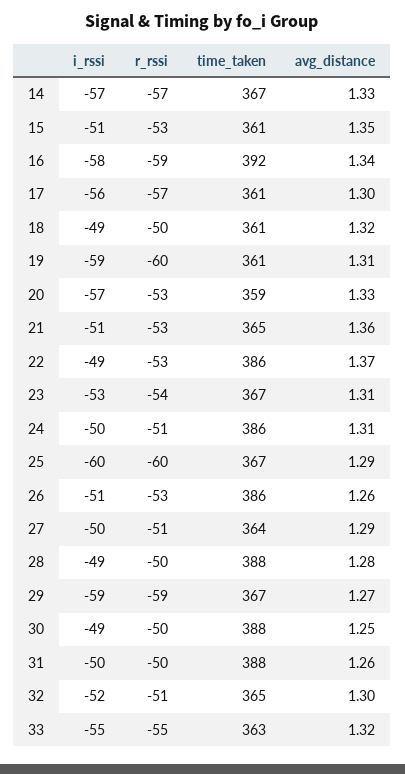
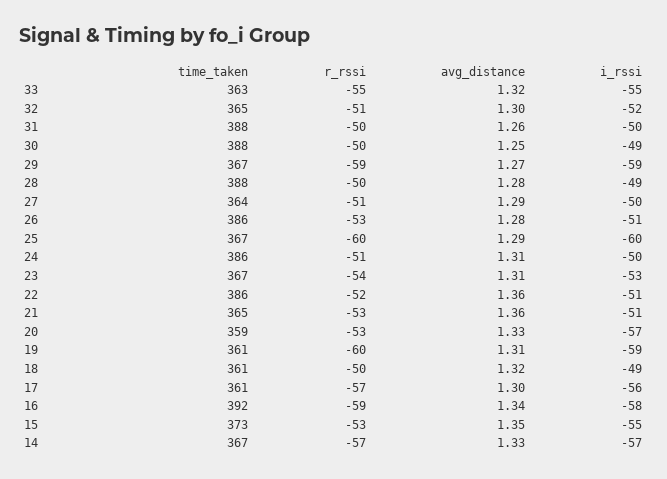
i_rssi, 15: -51 -> -55
time_taken, 15: 361 -> 373
i_rssi, 22: -49 -> -51
r_rssi, 22: -53 -> -52
avg_distance, 22: 1.37 -> 1.36
avg_distance, 26: 1.26 -> 1.28

